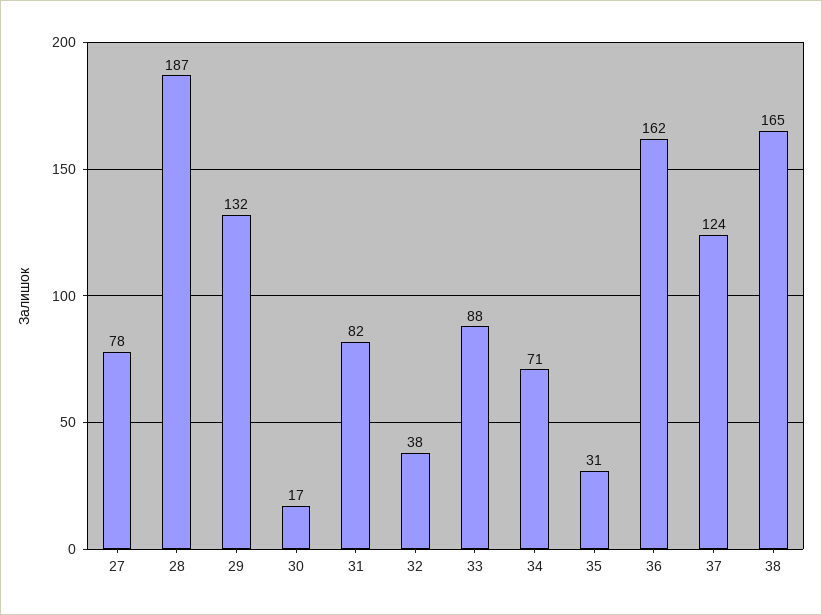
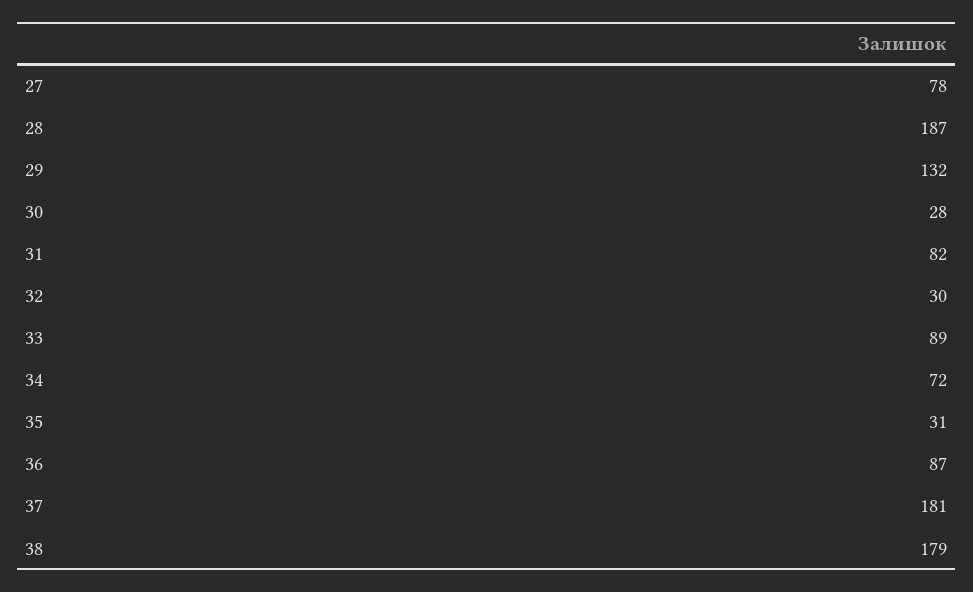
30: 17 -> 28
32: 38 -> 30
33: 88 -> 89
34: 71 -> 72
36: 162 -> 87
37: 124 -> 181
38: 165 -> 179

